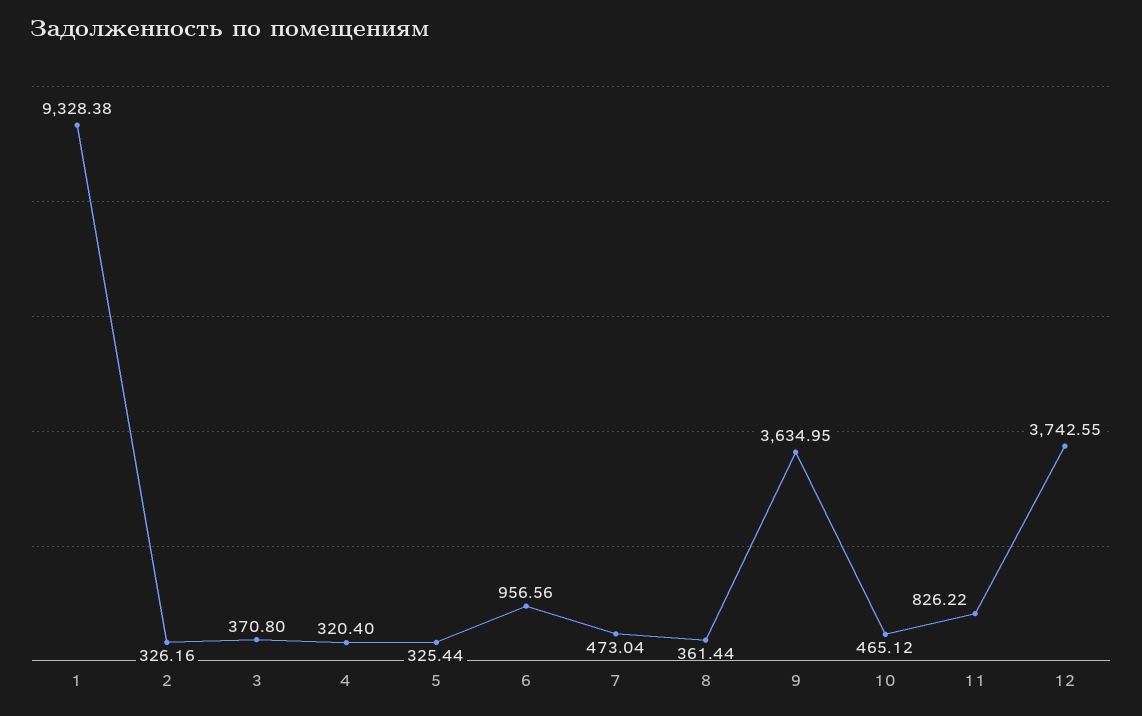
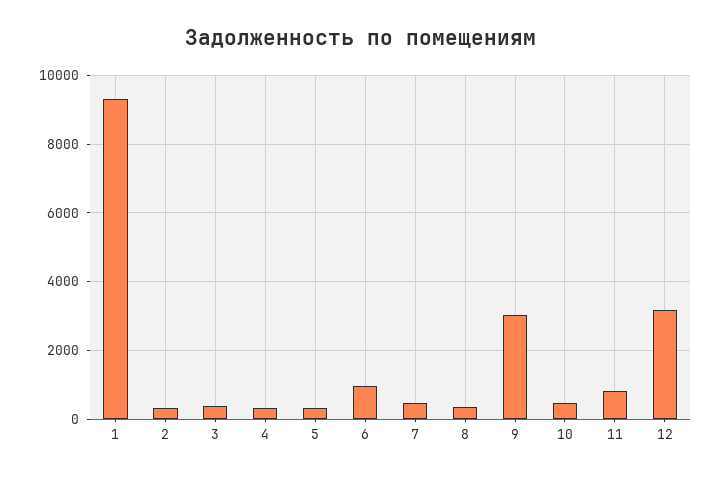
9: 3634.95 -> 3000
12: 3742.55 -> 3200

